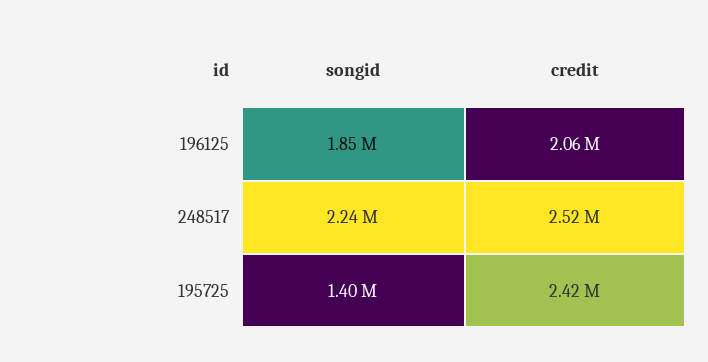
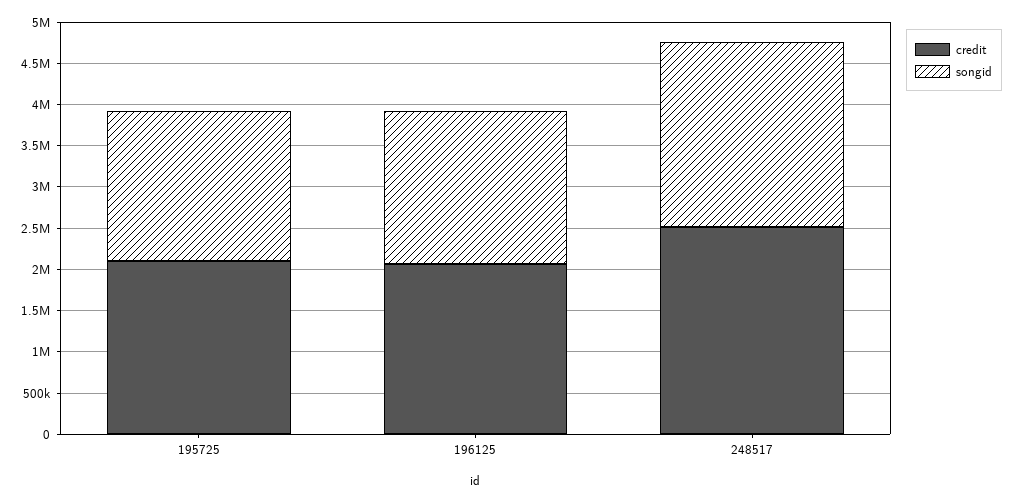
songid, 195725: 1400000 -> 1800000
credit, 195725: 2420000 -> 2100000

